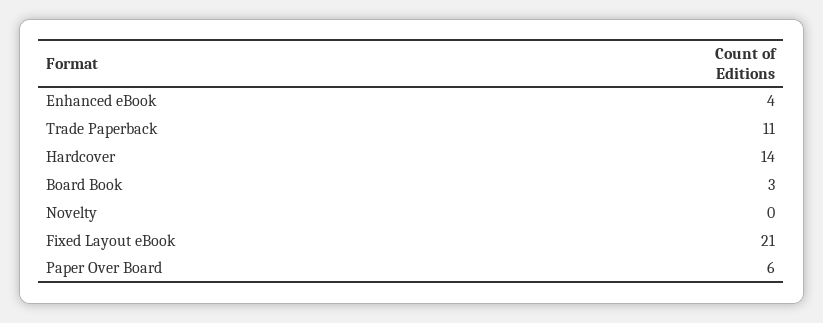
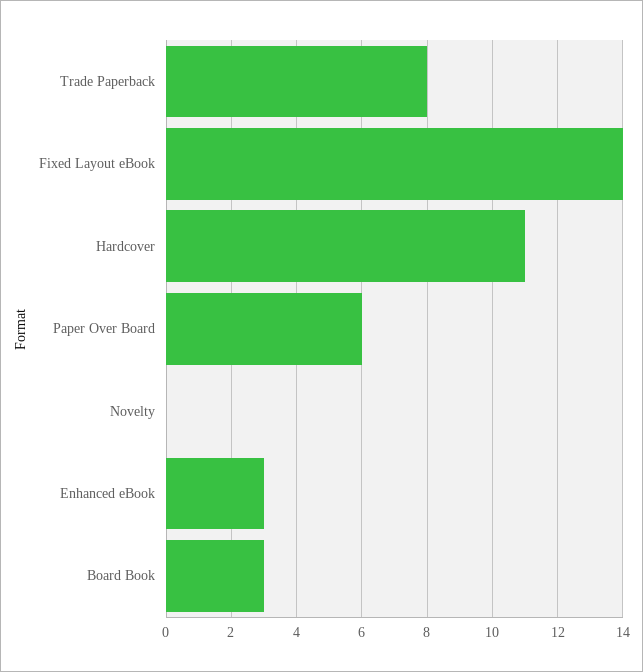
Enhanced eBook: 4 -> 3
Trade Paperback: 11 -> 8
Hardcover: 14 -> 11
Fixed Layout eBook: 21 -> 14

